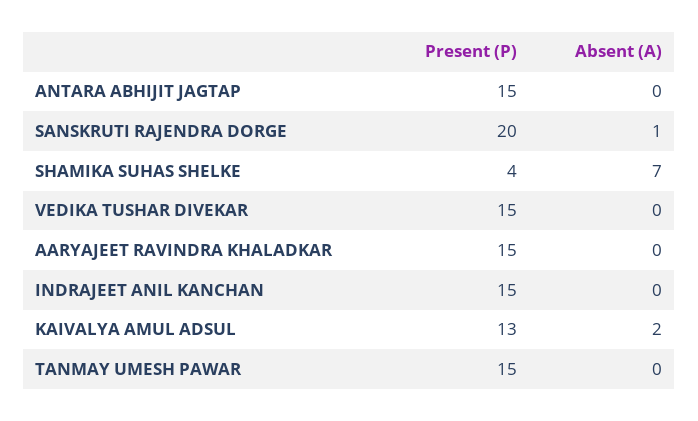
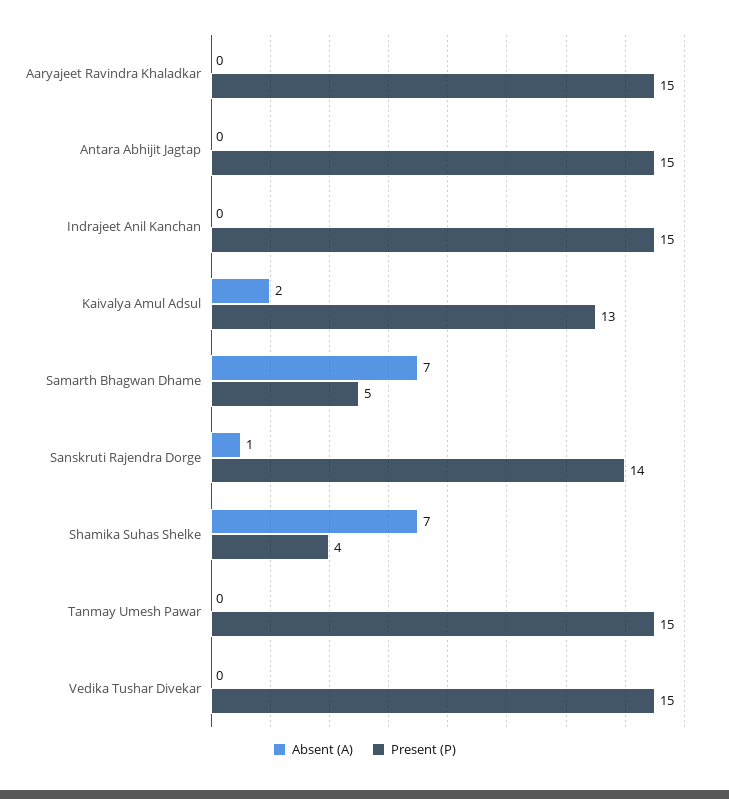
Present (P), SANSKRUTI RAJENDRA DORGE: 20 -> 14
Absent (A), Samarth Bhagwan Dhame: none -> 7
Present (P), Samarth Bhagwan Dhame: none -> 5

